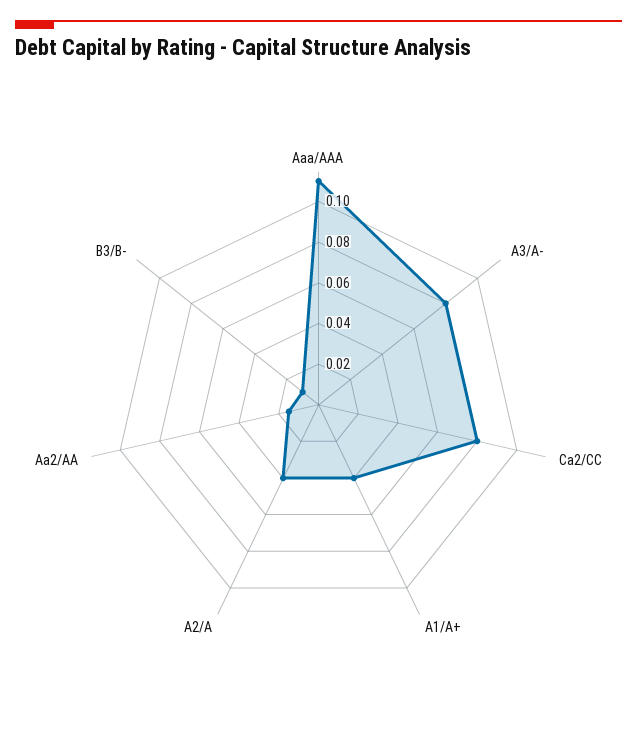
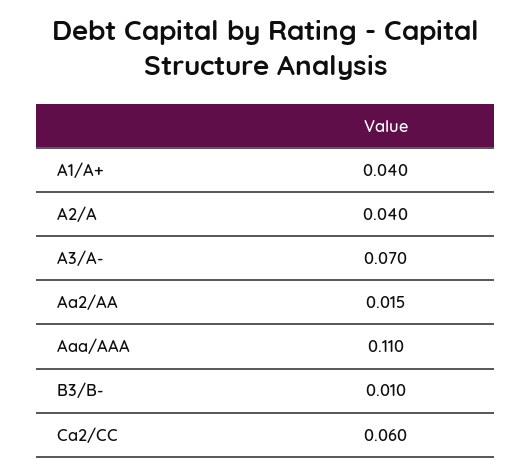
A3/A-: 0.08 -> 0.07
Ca2/CC: 0.08 -> 0.06

